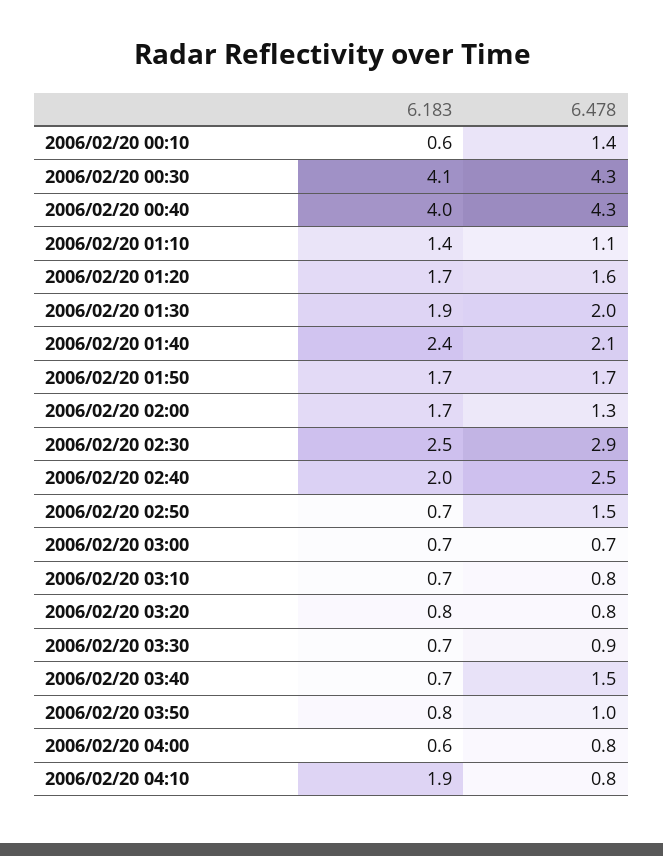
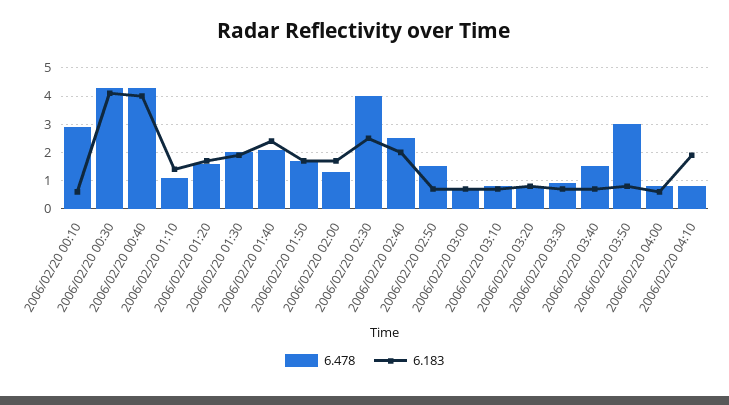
6.478, 2006/02/20 00:10: 1.4 -> 3
6.478, 2006/02/20 02:30: 2.9 -> 4
6.478, 2006/02/20 03:50: 1 -> 3

